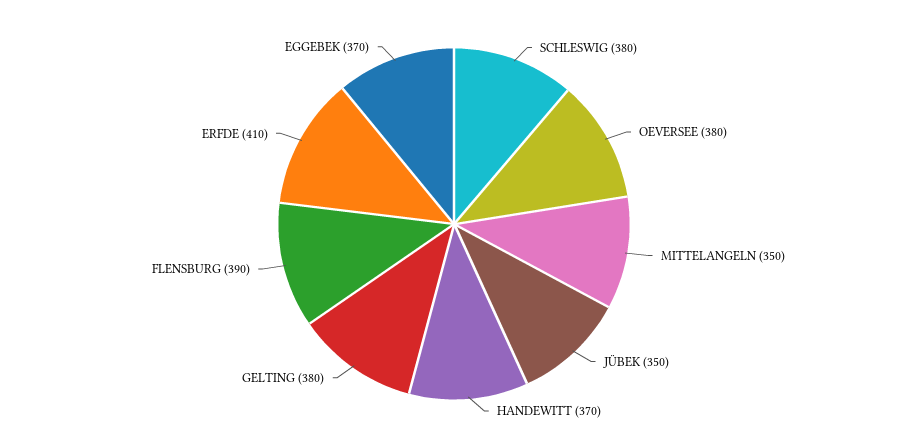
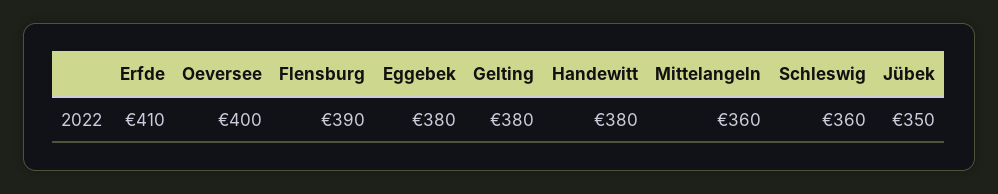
SCHLESWIG: 380 -> 360
OEVERSEE: 380 -> 400
MITTELANGELN: 350 -> 360
HANDEWITT: 370 -> 380
EGGEBEK: 370 -> 380

